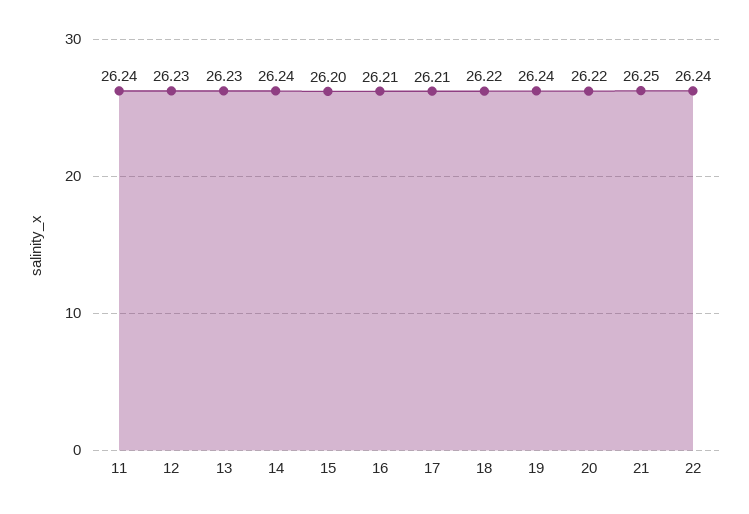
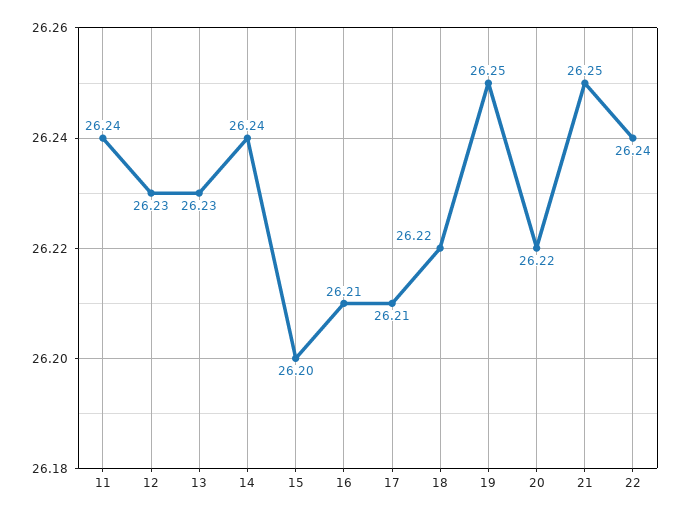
19: 26.24 -> 26.25

